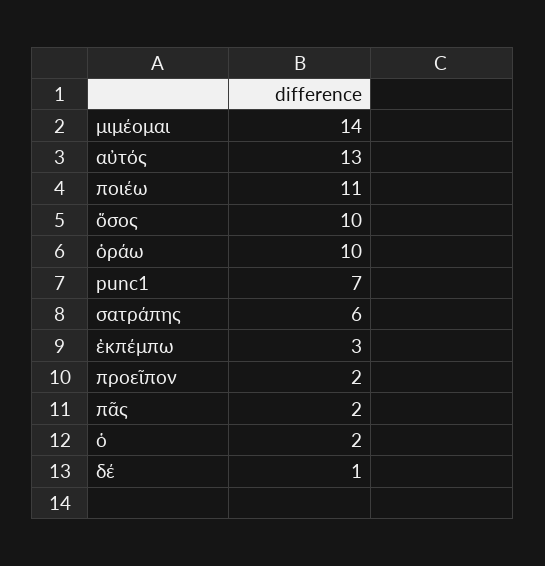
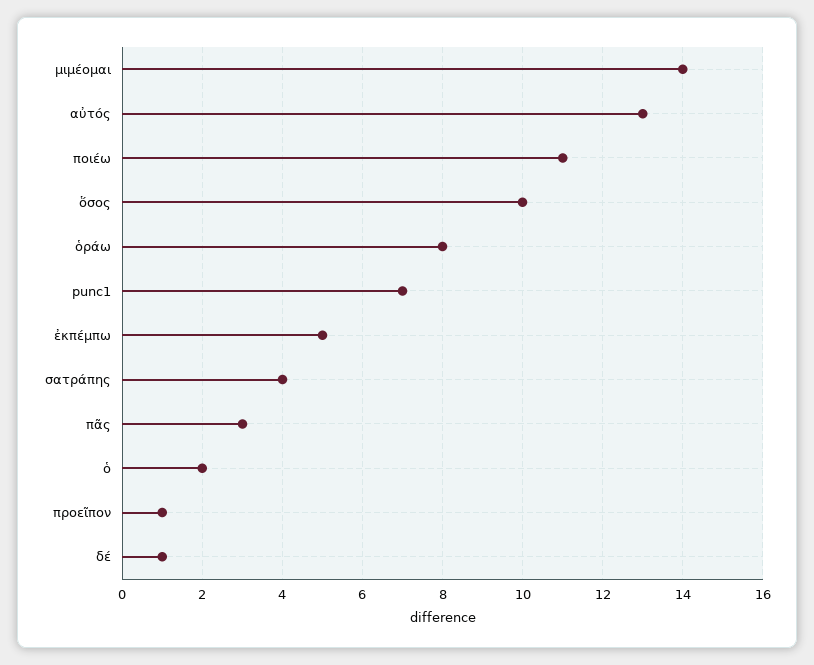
ὁράω: 10 -> 8
σατράπης: 6 -> 4
ἐκπέμπω: 3 -> 5
προεῖπον: 2 -> 1
πᾶς: 2 -> 3

